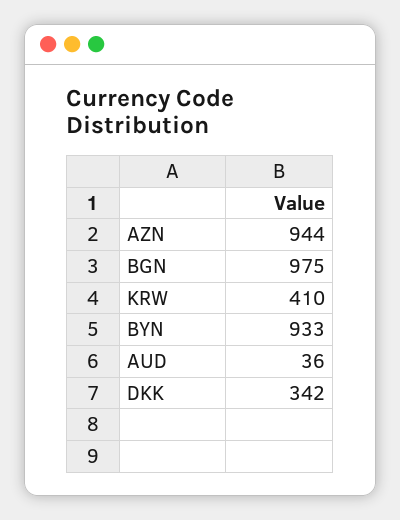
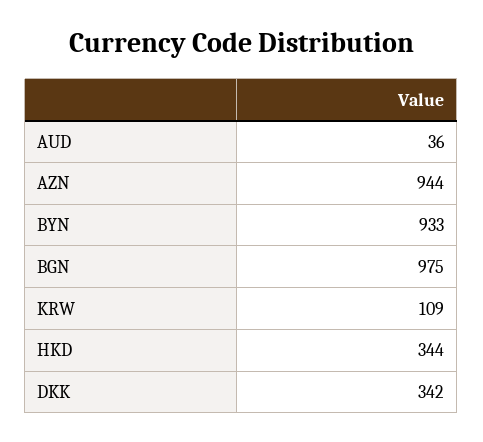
KRW: 410 -> 109
HKD: none -> 344

